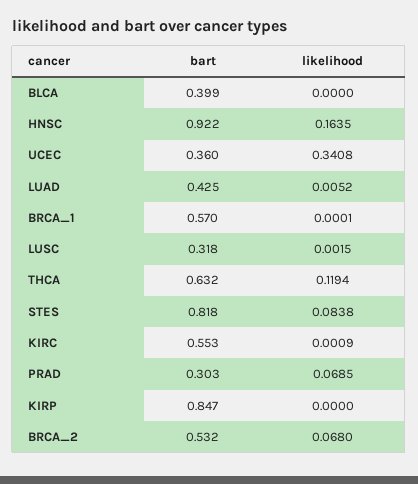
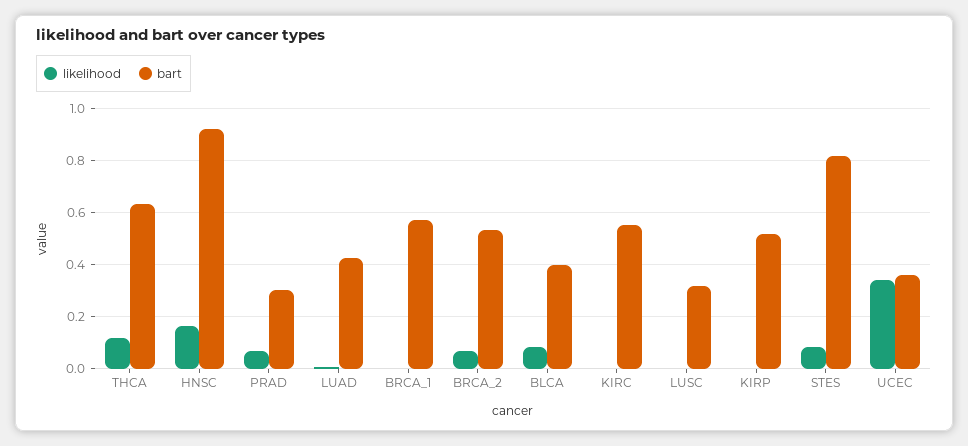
likelihood, BLCA: 0 -> 0.075
bart, KIRP: 0.847 -> 0.525

